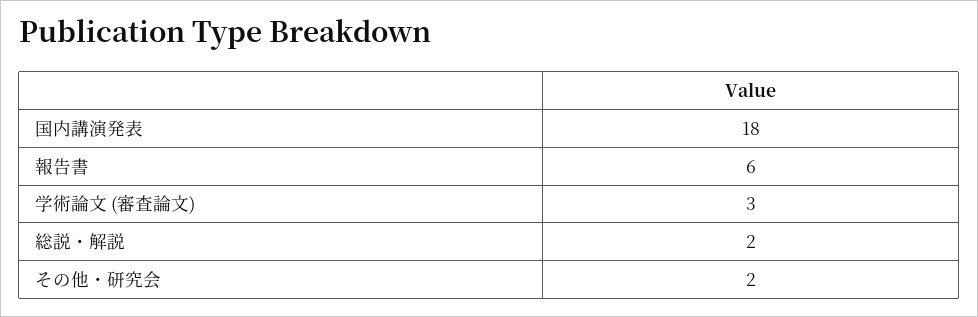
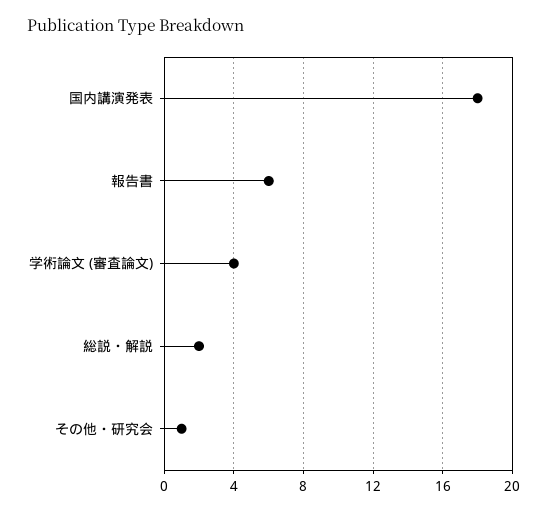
学術論文 (審査論文): 3 -> 4
その他・研究会: 2 -> 1

